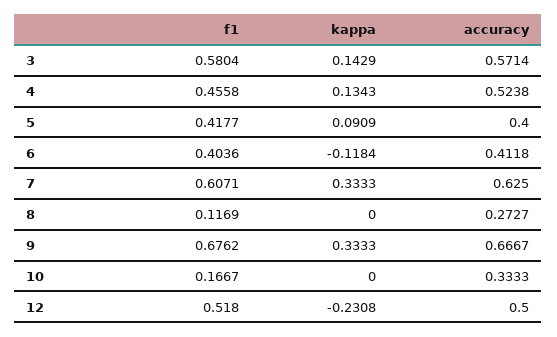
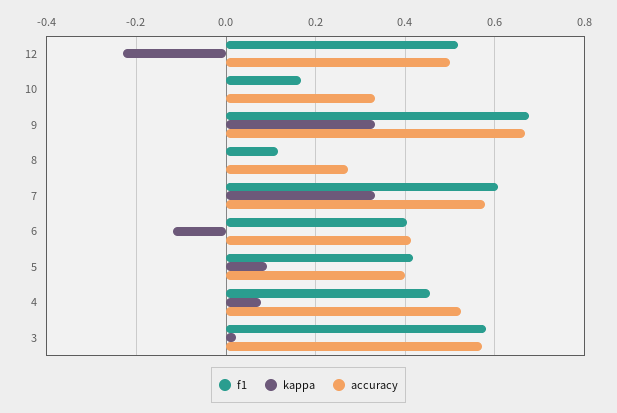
kappa, 3: 0.1429 -> 0.02
kappa, 4: 0.1343 -> 0.08
accuracy, 7: 0.625 -> 0.58

